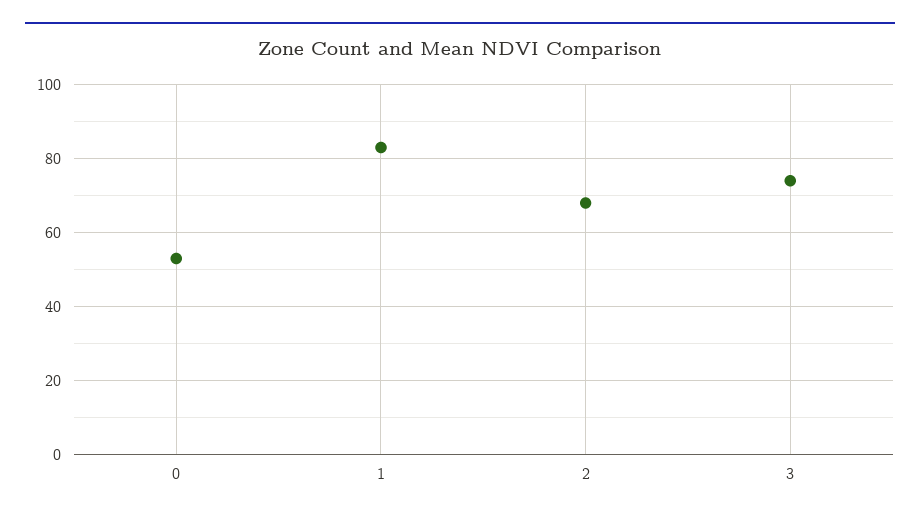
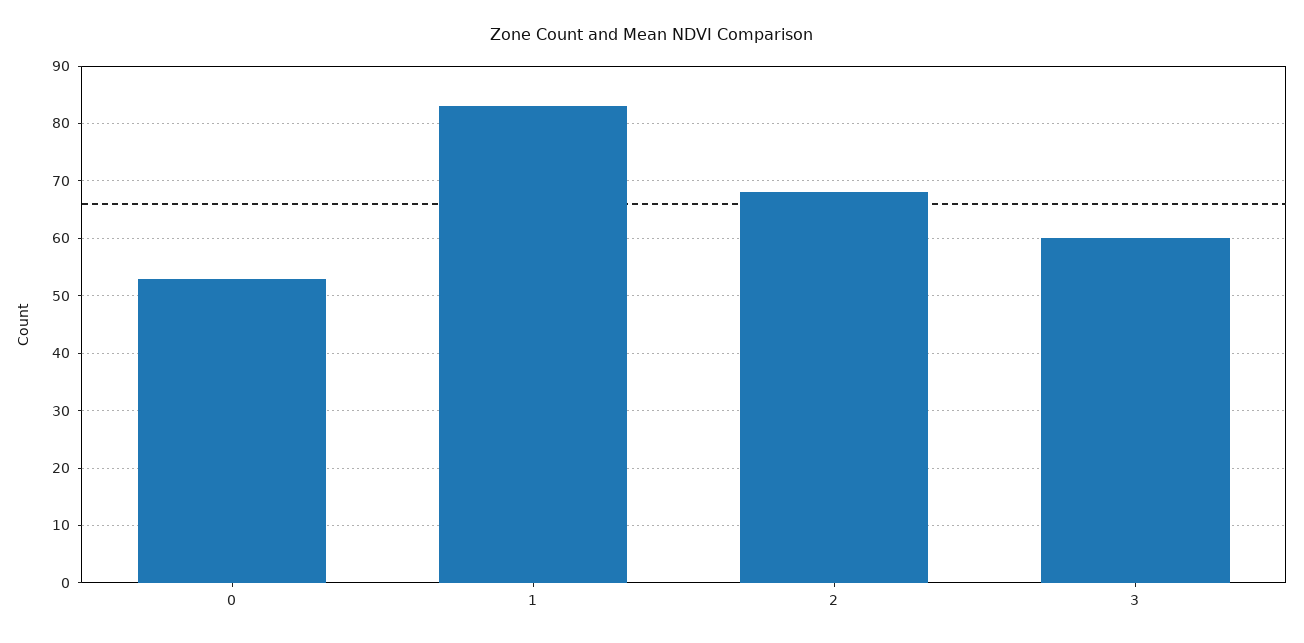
3: 75 -> 60

